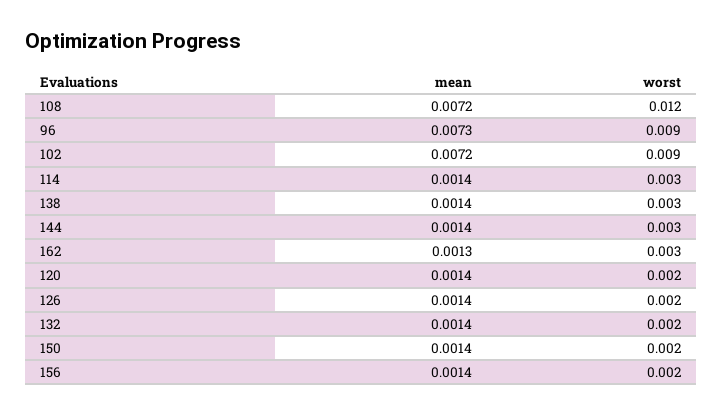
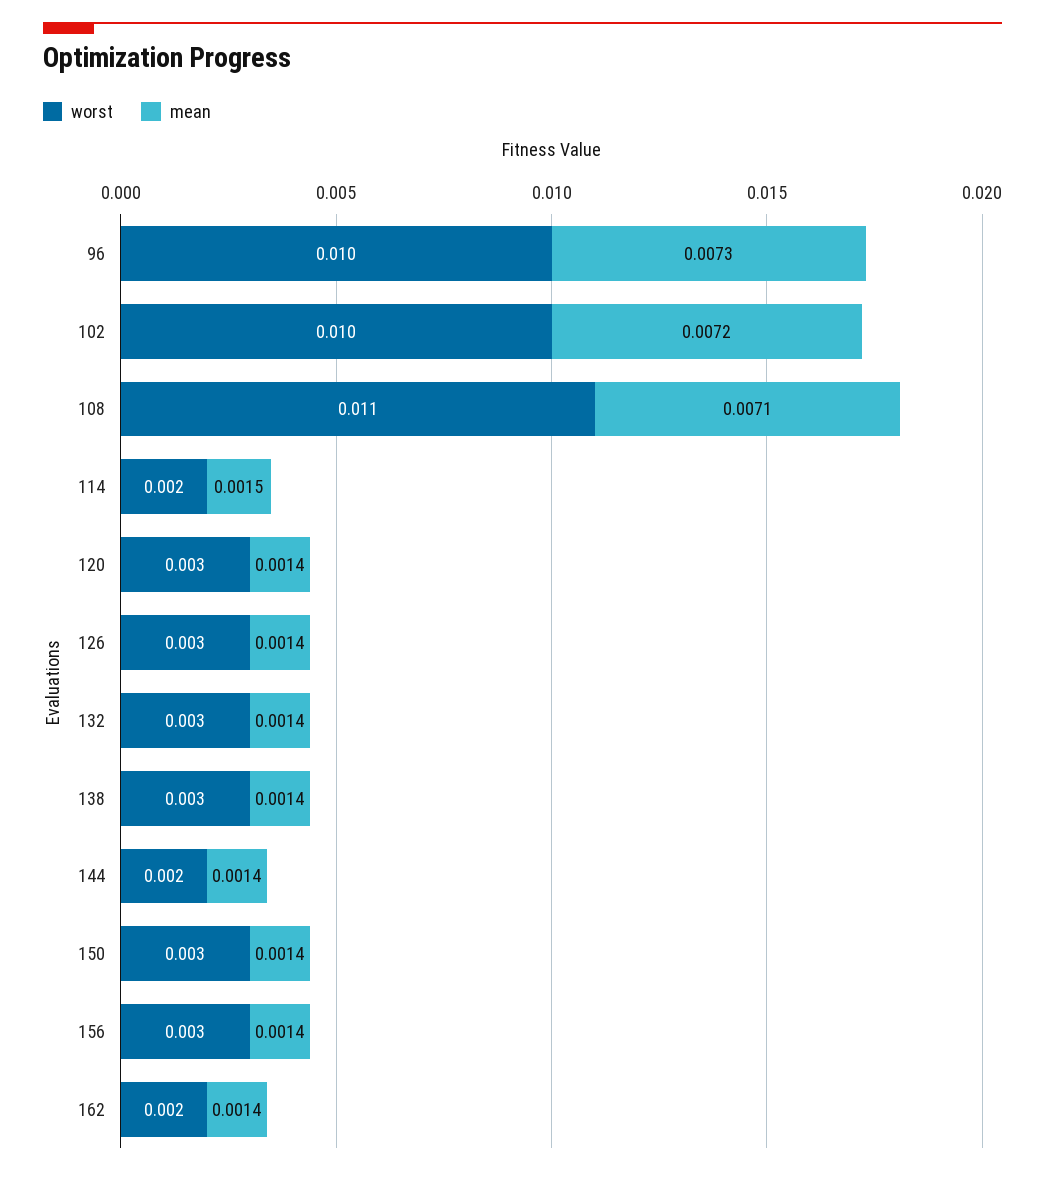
mean, 108: 0.0072 -> 0.0071
worst, 108: 0.012 -> 0.011
worst, 96: 0.009 -> 0.01
worst, 102: 0.009 -> 0.01
mean, 114: 0.0014 -> 0.0015
worst, 114: 0.003 -> 0.002
worst, 144: 0.003 -> 0.002
mean, 162: 0.0013 -> 0.0014
worst, 162: 0.003 -> 0.002
worst, 120: 0.002 -> 0.003
worst, 126: 0.002 -> 0.003
worst, 132: 0.002 -> 0.003
worst, 150: 0.002 -> 0.003
worst, 156: 0.002 -> 0.003

